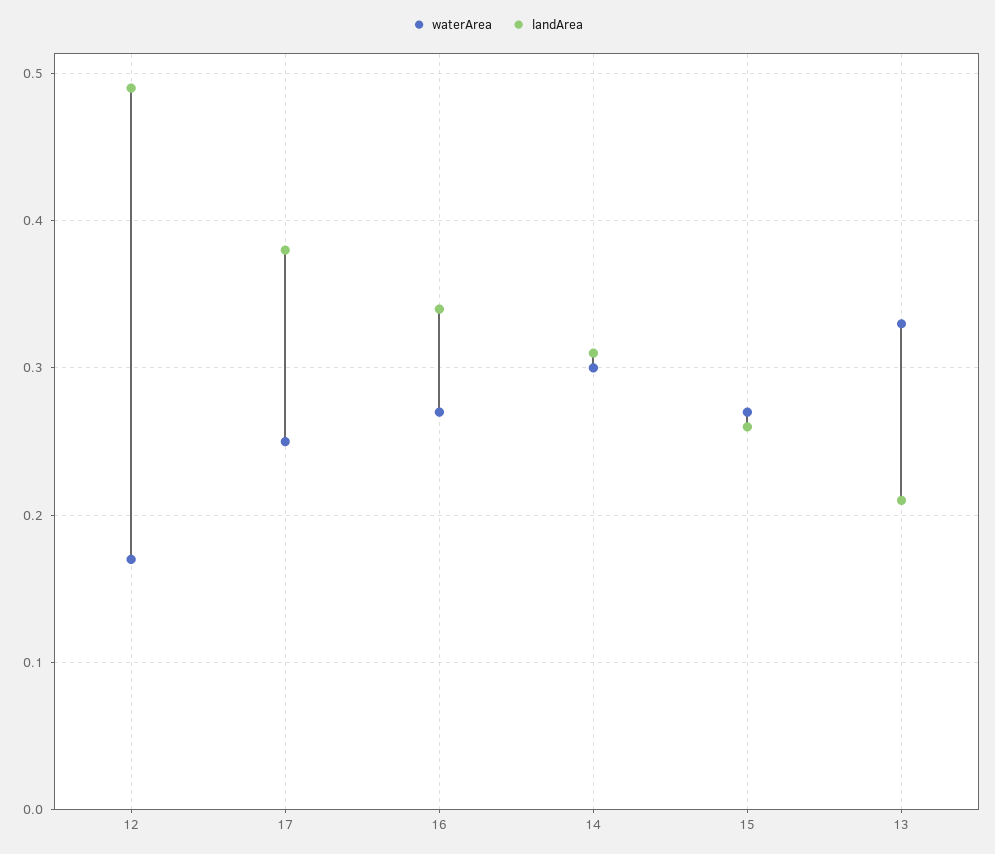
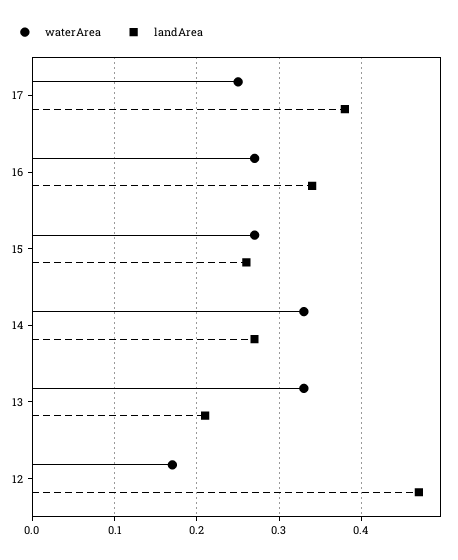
landArea, 12: 0.49 -> 0.47
waterArea, 14: 0.3 -> 0.33
landArea, 14: 0.31 -> 0.27

